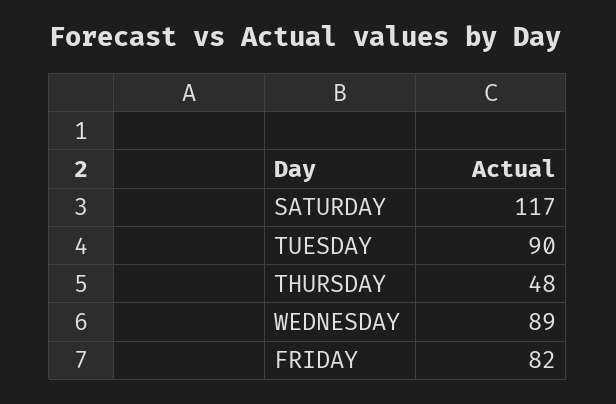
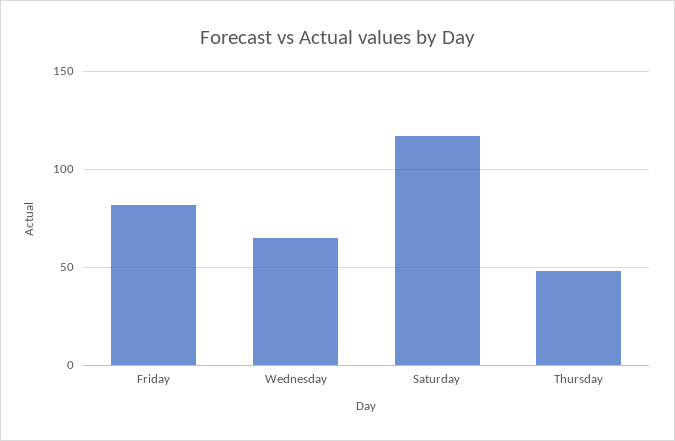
TUESDAY: 90 -> none
WEDNESDAY: 89 -> 65

